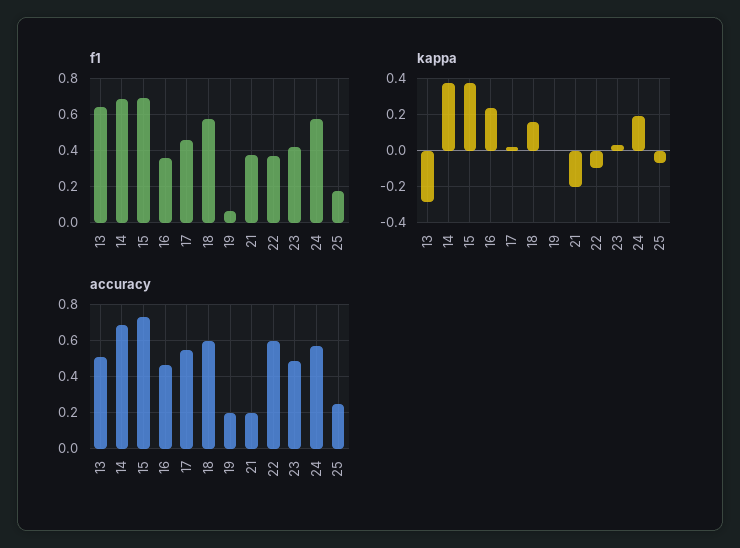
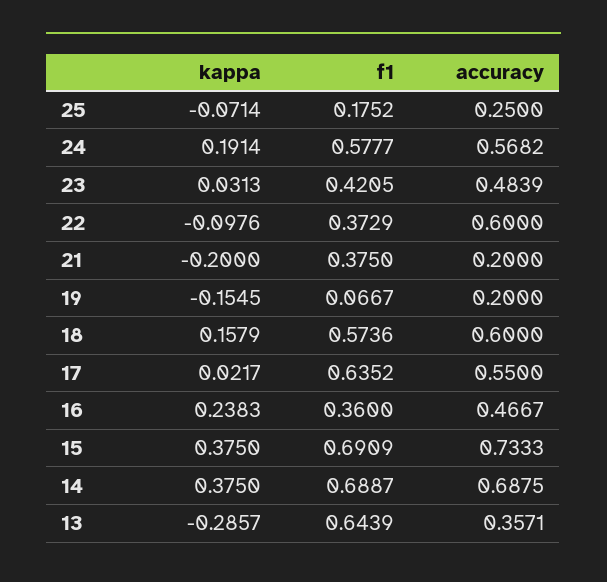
f1, 17: 0.45 -> 0.6352
kappa, 19: 0 -> -0.1545
accuracy, 13: 0.5 -> 0.3571

